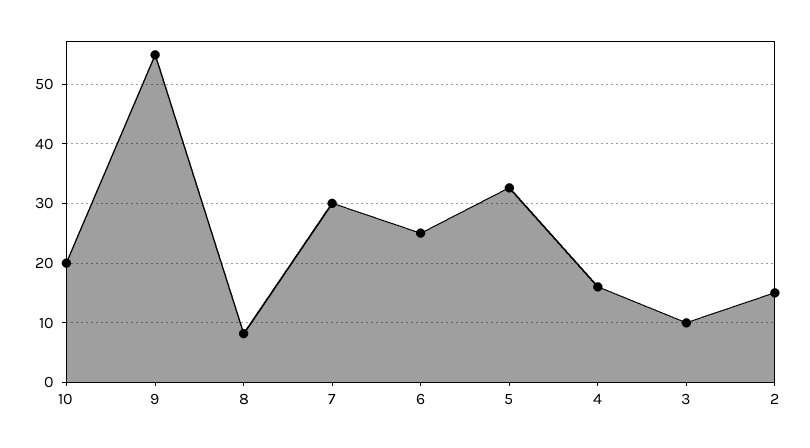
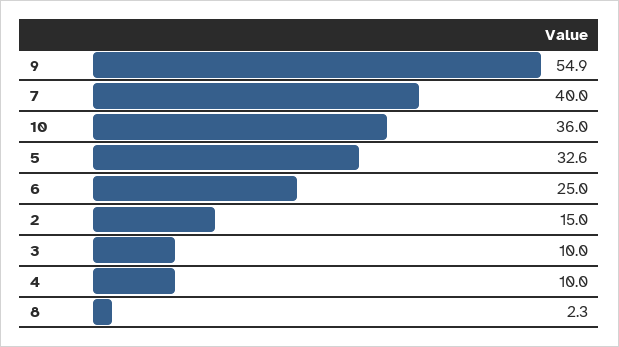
10: 20 -> 36
8: 8 -> 2.3
7: 30 -> 40
4: 16 -> 10

